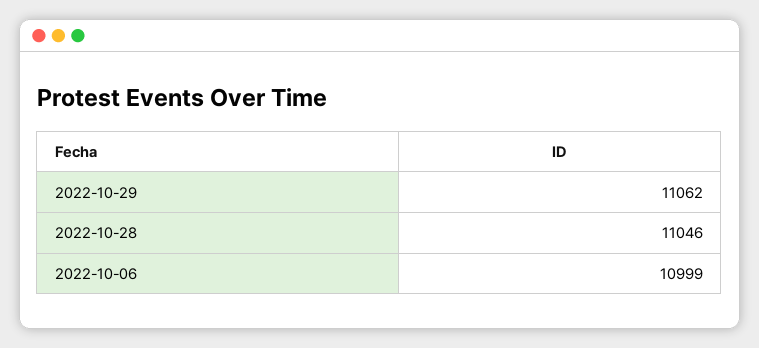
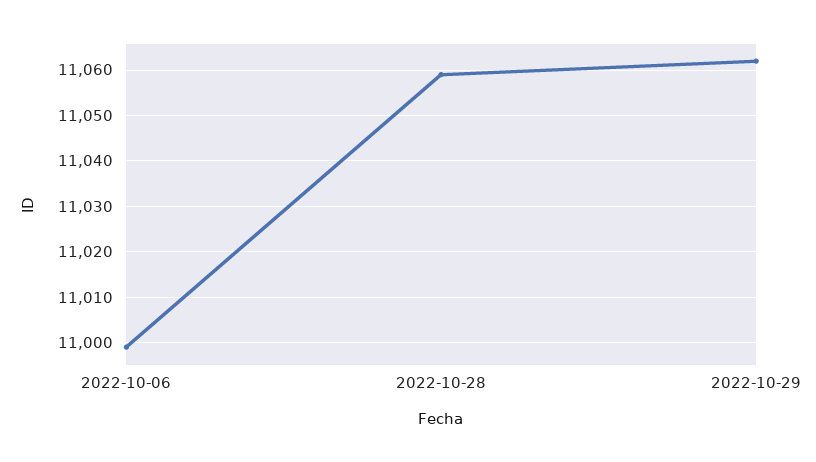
2022-10-28: 11046 -> 11060

